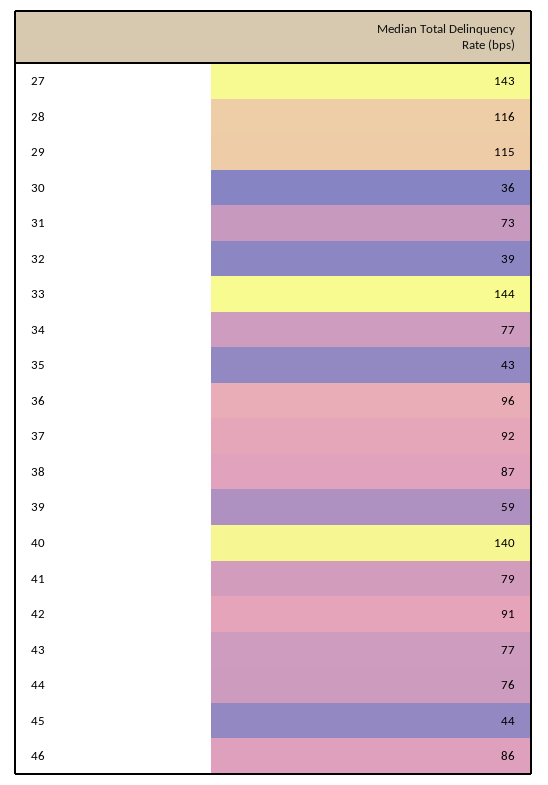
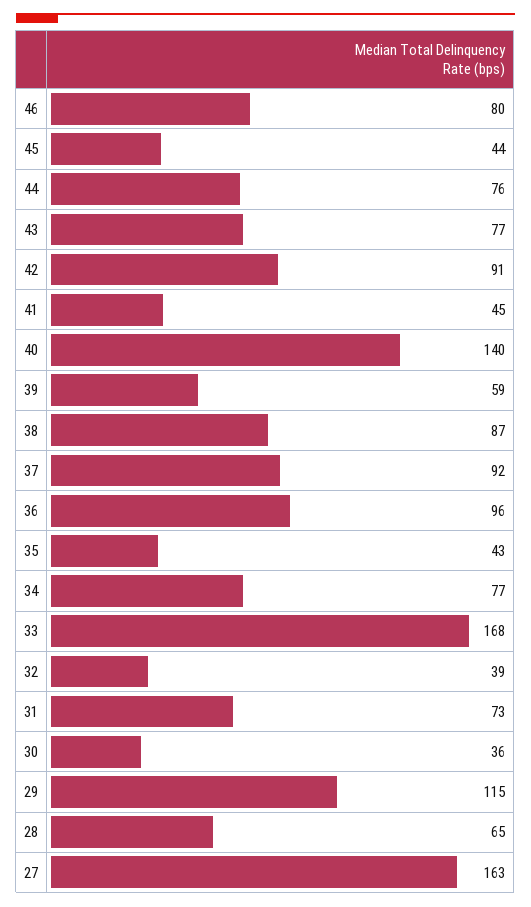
27: 143 -> 163
28: 116 -> 65
33: 144 -> 168
41: 79 -> 45
46: 86 -> 80

